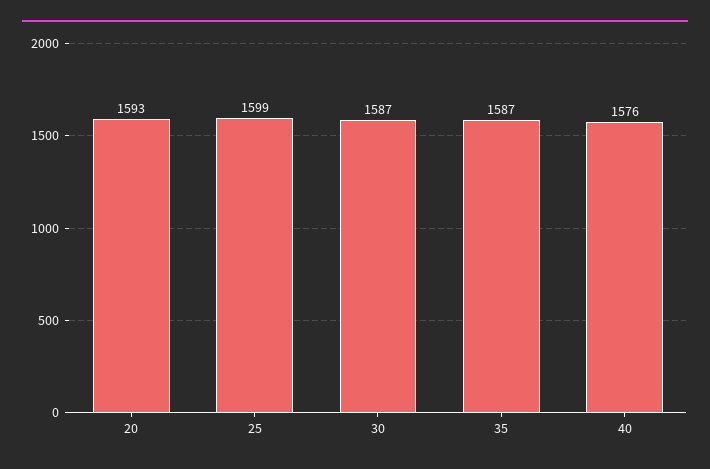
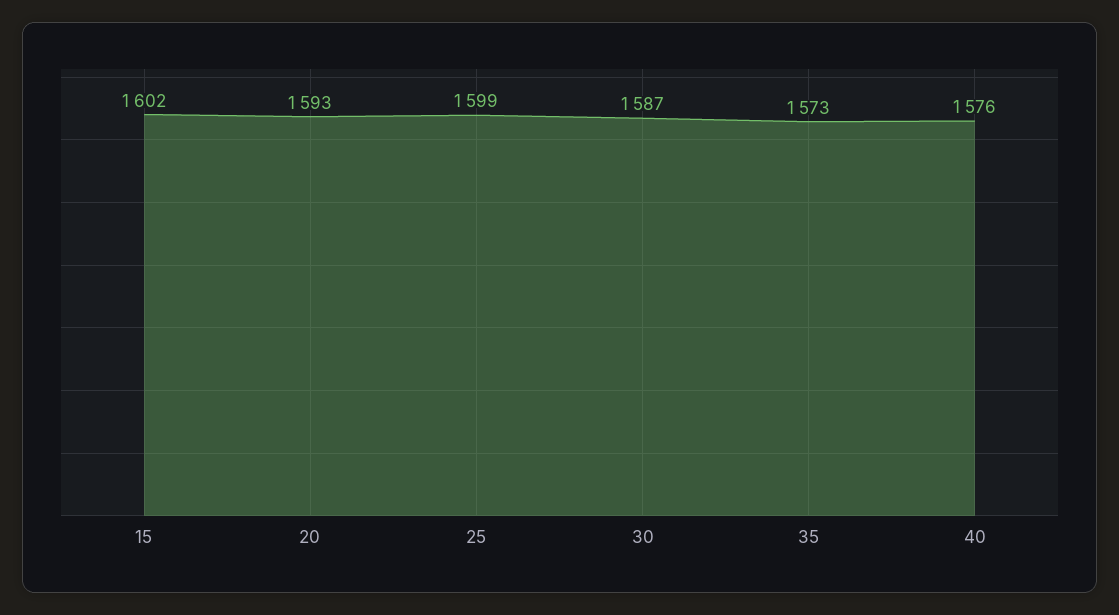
35: 1587 -> 1573
15: none -> 1602

